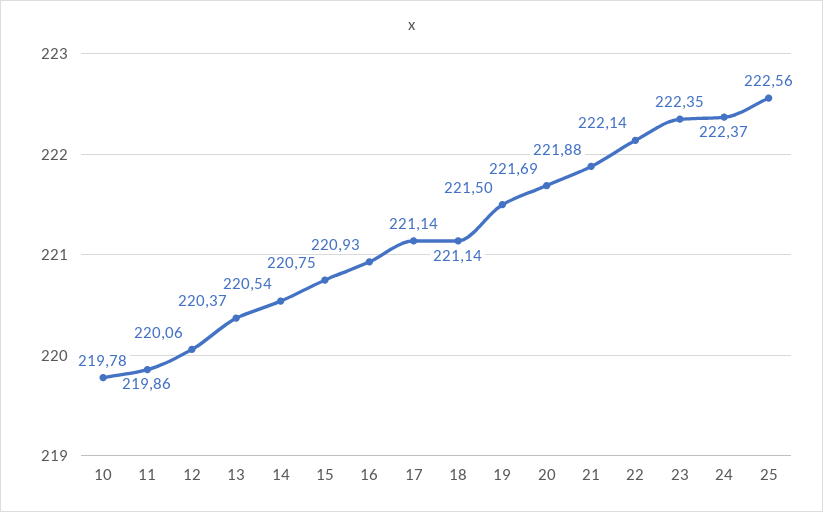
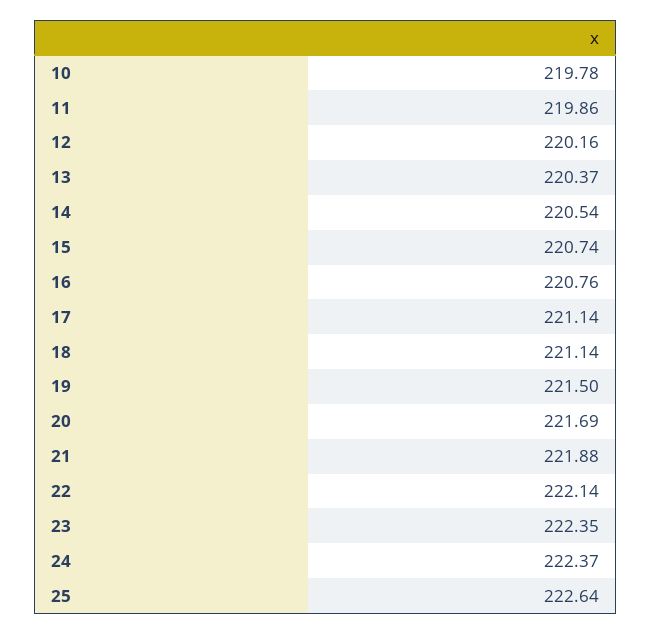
12: 220.06 -> 220.16
15: 220.75 -> 220.74
16: 220.93 -> 220.76
25: 222.56 -> 222.64

